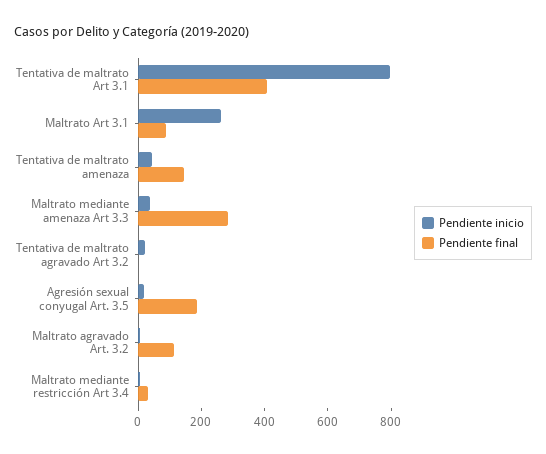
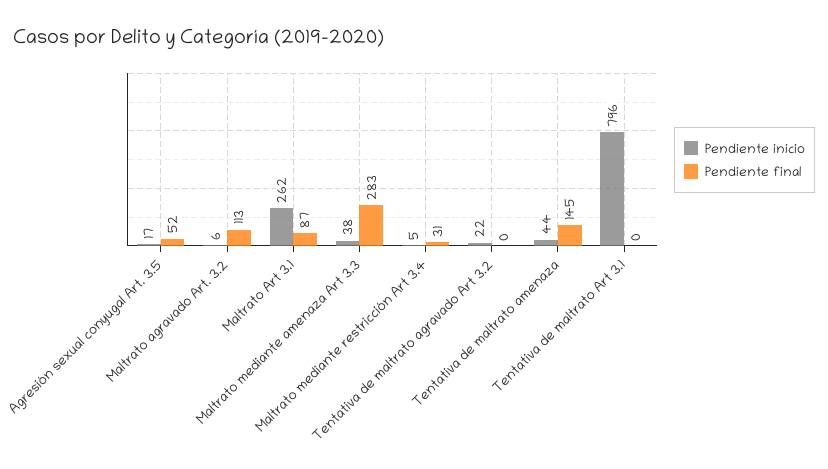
Pendiente final, Tentativa de maltrato Art 3.1: 400 -> 0
Pendiente final, Agresión sexual conyugal Art. 3.5: 200 -> 52

